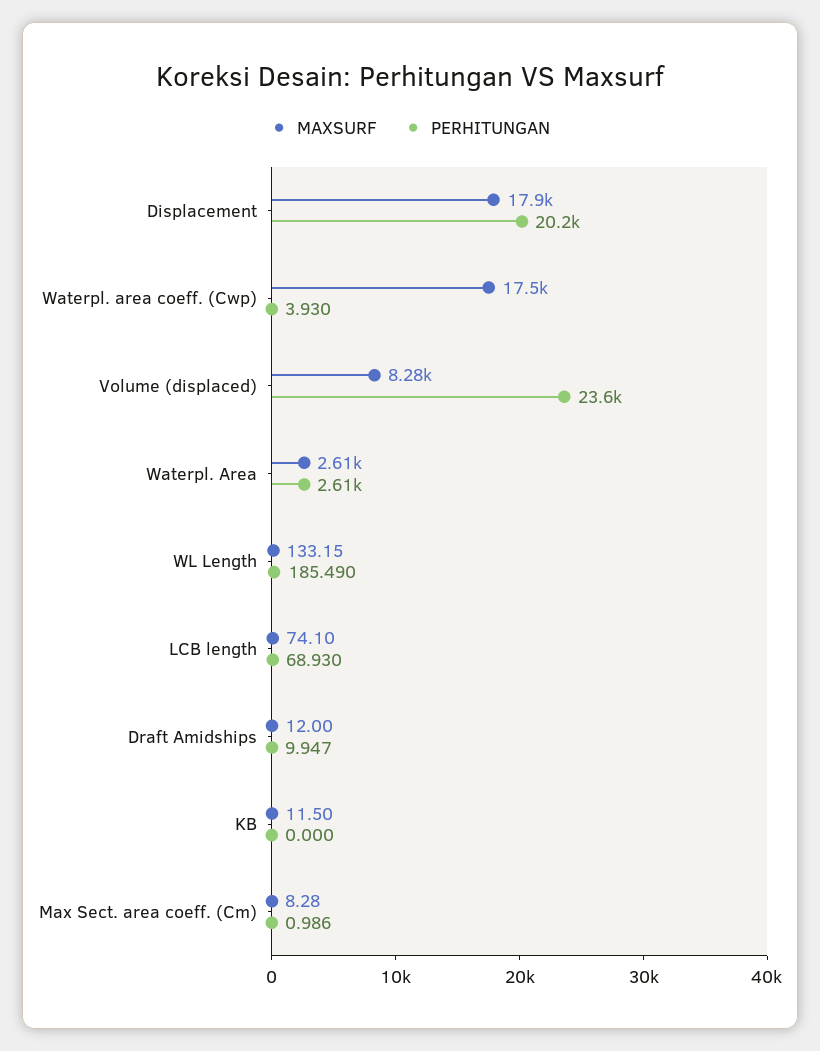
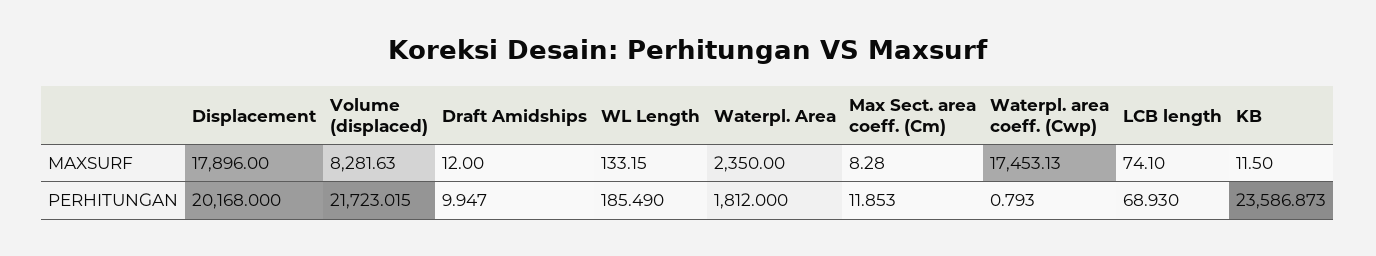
PERHITUNGAN, Waterpl. area coeff. (Cwp): 3.93 -> 0.793
PERHITUNGAN, Volume (displaced): 23600 -> 21723.015
MAXSURF, Waterpl. Area: 2610 -> 2350
PERHITUNGAN, Waterpl. Area: 2610 -> 1812
PERHITUNGAN, KB: 0 -> 23586.873
PERHITUNGAN, Max Sect. area coeff. (Cm): 0.986 -> 11.853

